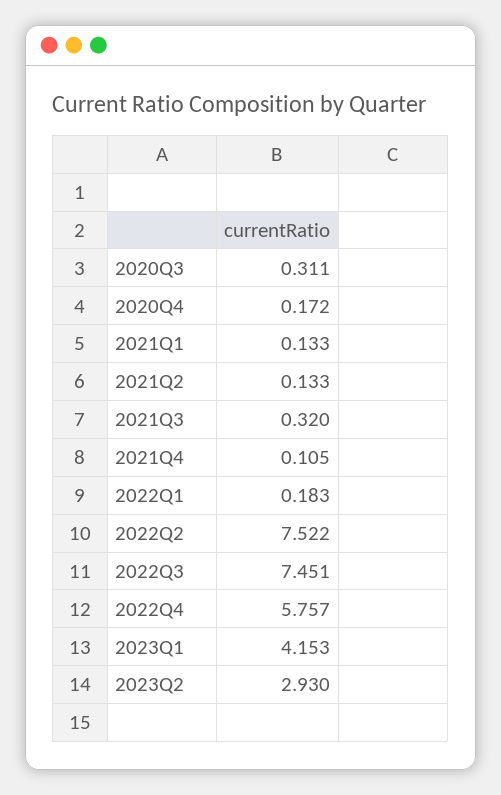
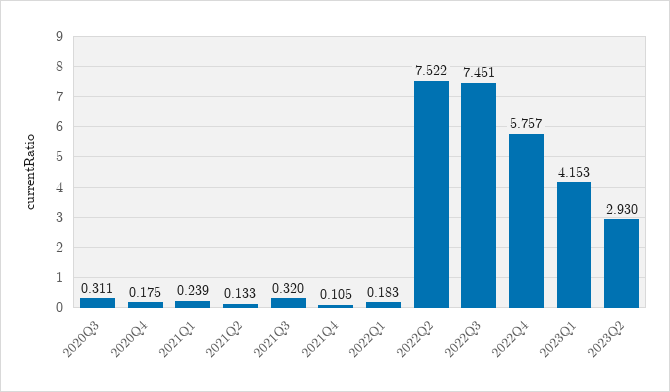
2020Q4: 0.172 -> 0.175
2021Q1: 0.133 -> 0.239

